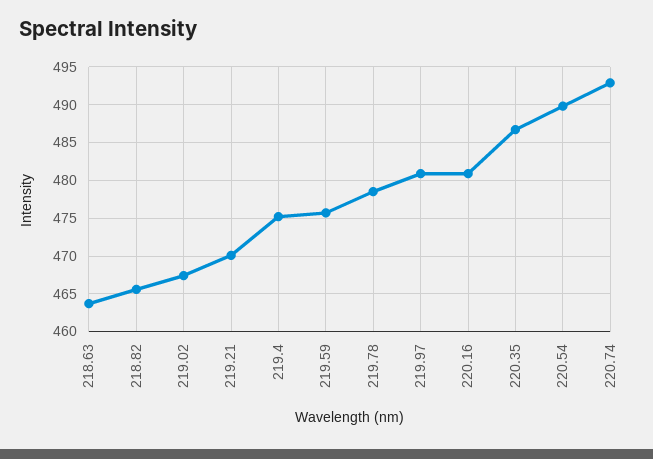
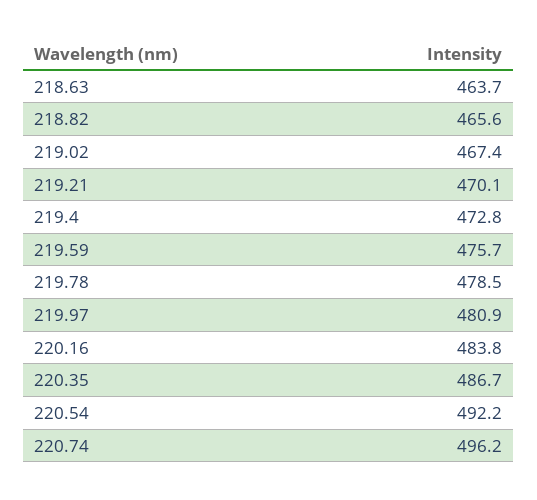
219.4: 475 -> 472.8
220.16: 481 -> 483.8
220.54: 490 -> 492.2
220.74: 493 -> 496.2

